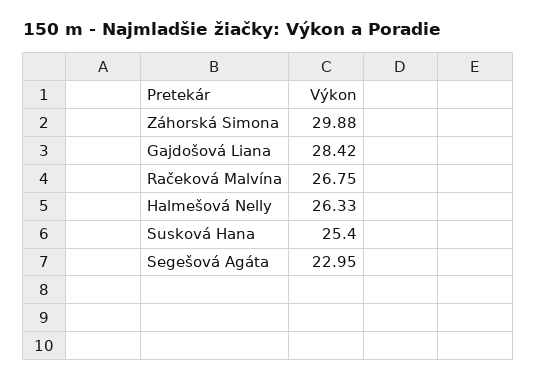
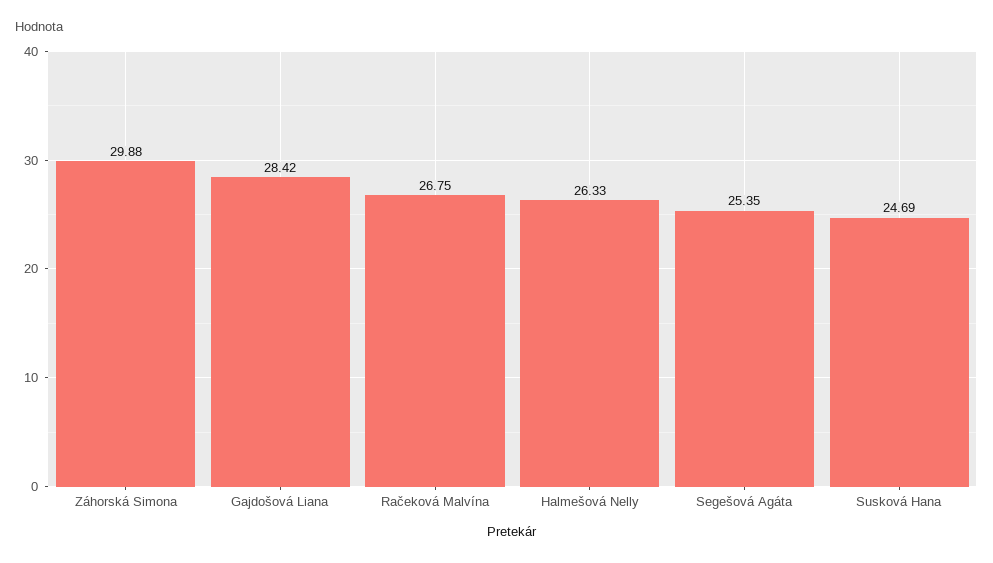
Susková Hana: 25.4 -> 24.69
Segešová Agáta: 22.95 -> 25.35

